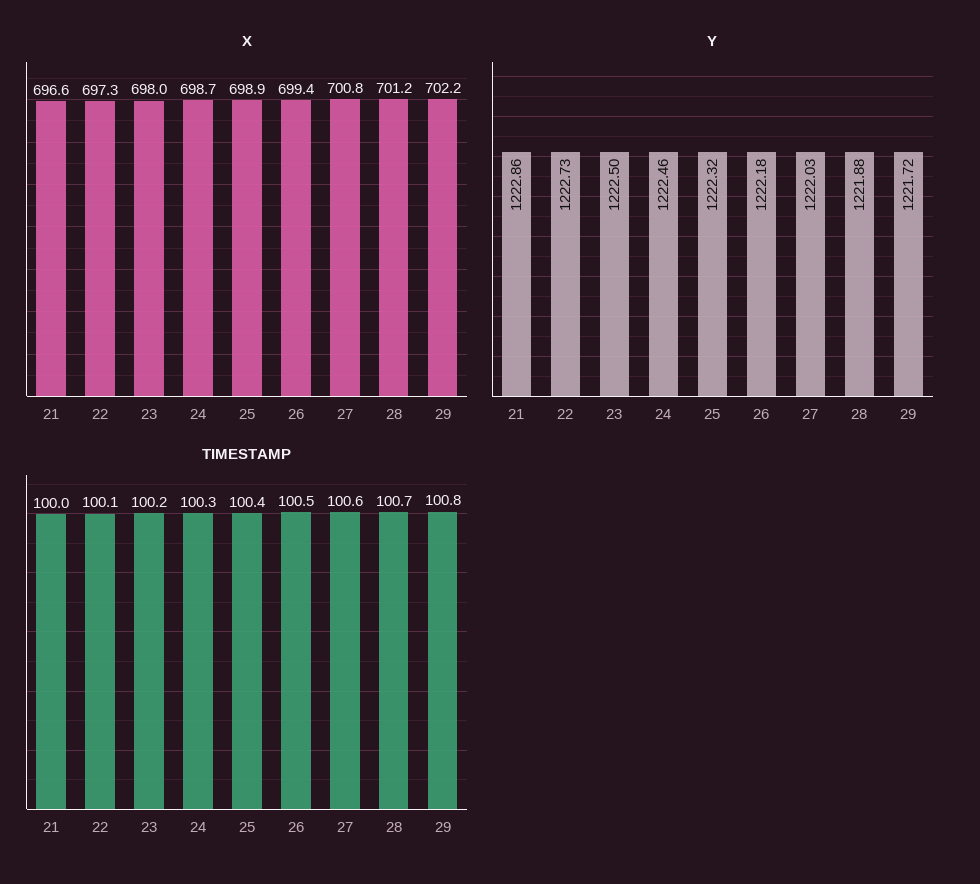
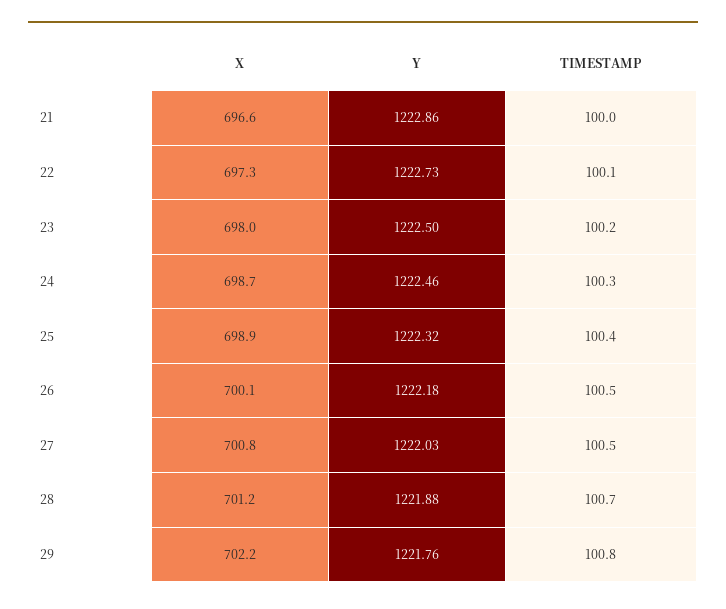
X, 26: 699.4 -> 700.1
Y, 29: 1221.72 -> 1221.76
TIMESTAMP, 27: 100.6 -> 100.5

